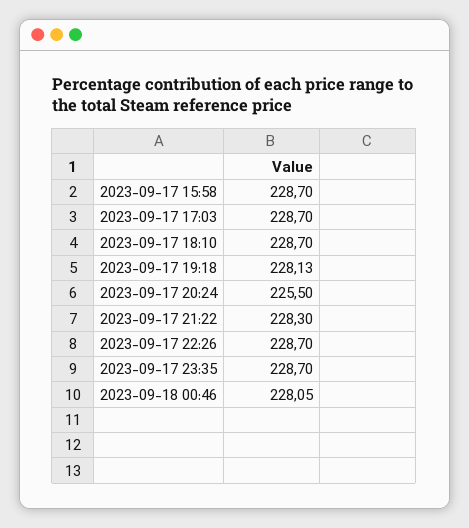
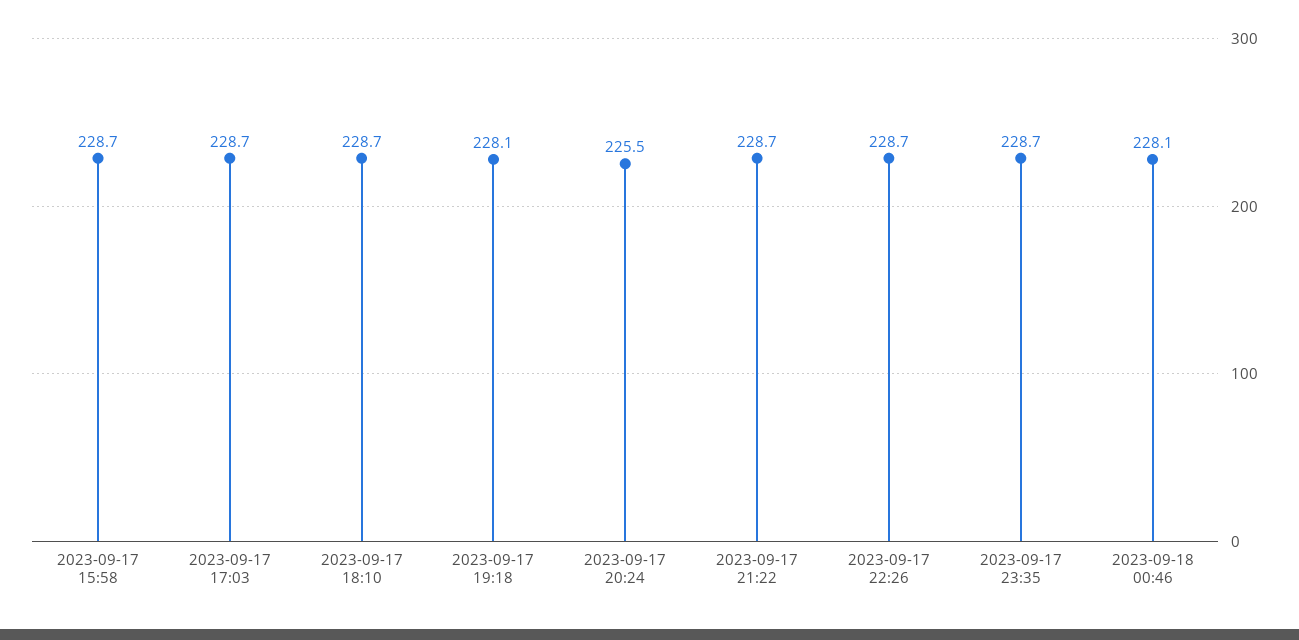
2023-09-17 21:22: 228.3 -> 228.7

